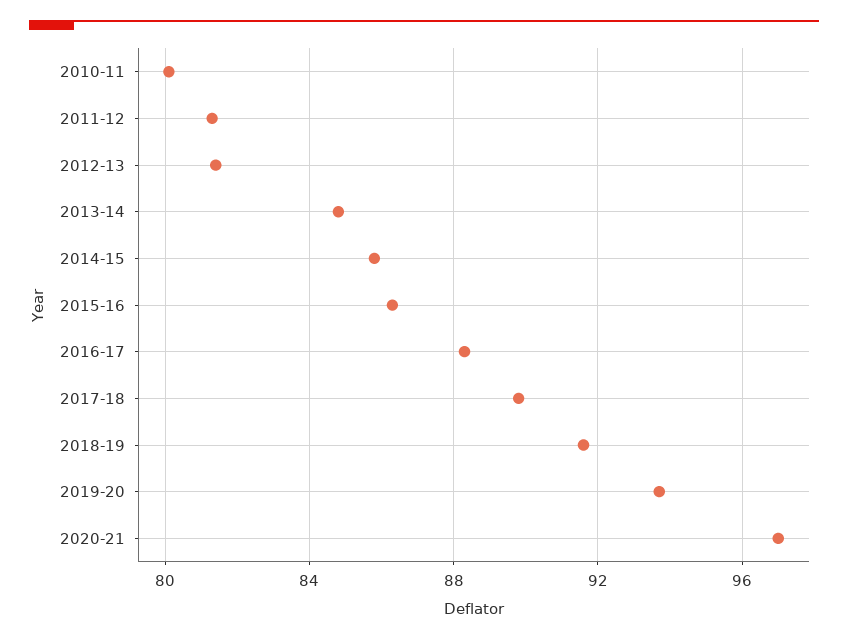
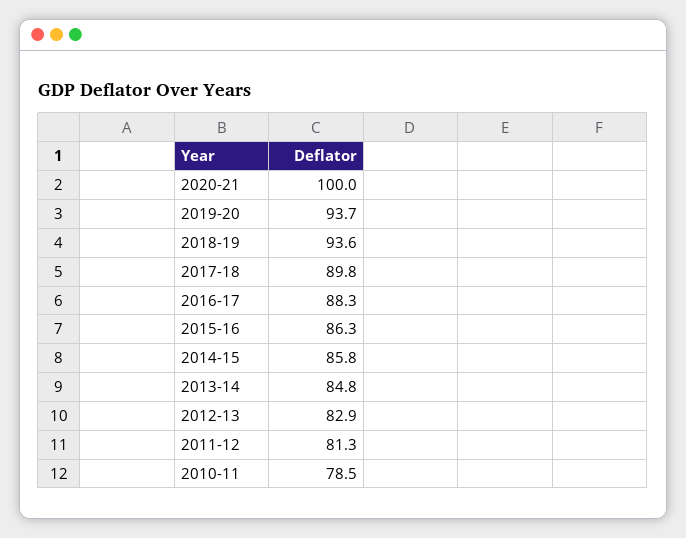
2010-11: 80 -> 78.5
2012-13: 81.5 -> 82.9
2018-19: 91.5 -> 93.6
2020-21: 97 -> 100

